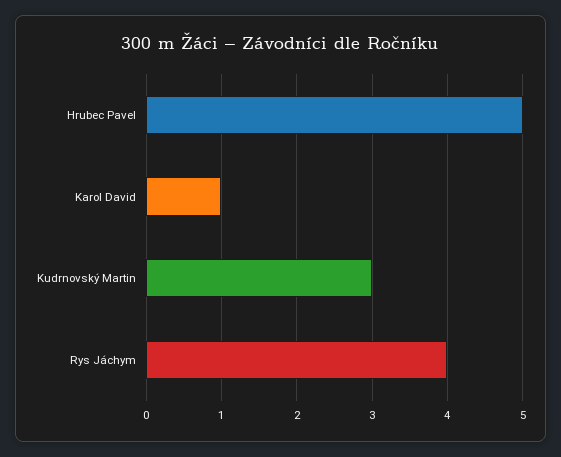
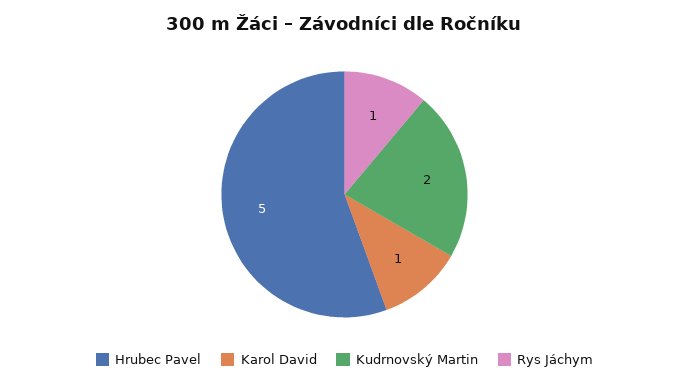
Kudrnovský Martin: 3 -> 2
Rys Jáchym: 4 -> 1

